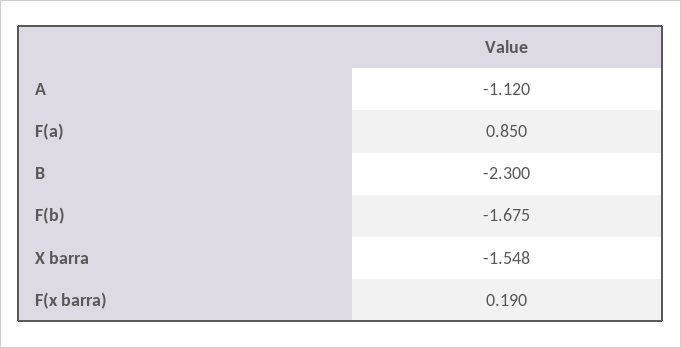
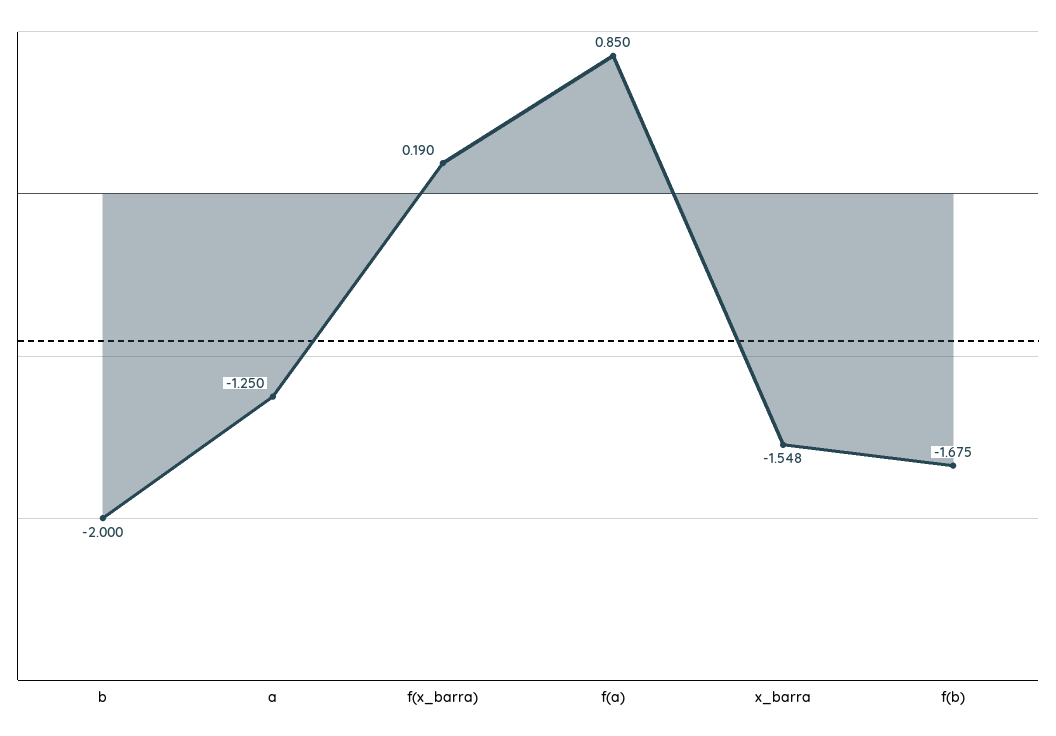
A: -1.12 -> -1.25
B: -2.3 -> -2

